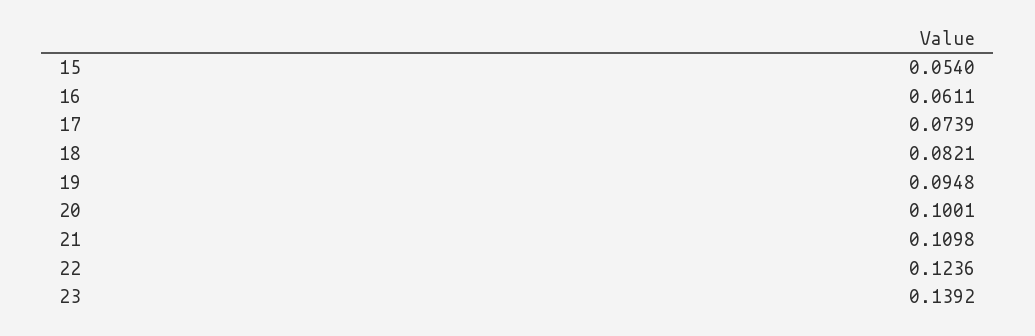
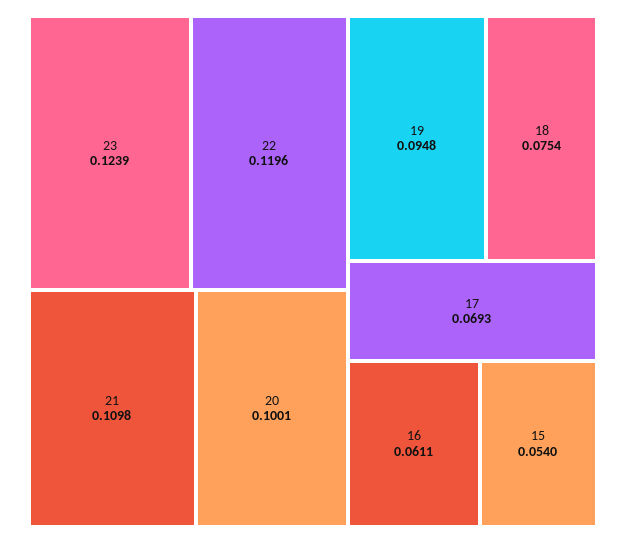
17: 0.0739 -> 0.0693
18: 0.0821 -> 0.0754
22: 0.1236 -> 0.1196
23: 0.1392 -> 0.1239

